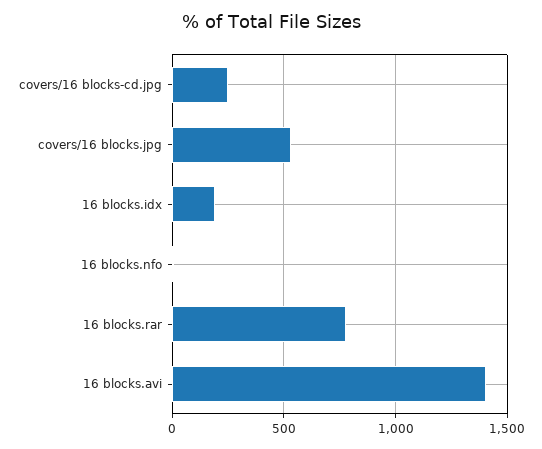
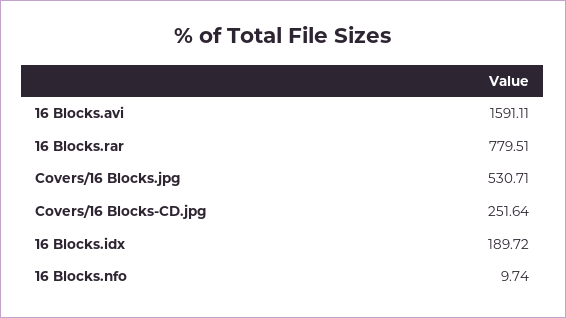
16 blocks.avi: 1400 -> 1591.11

